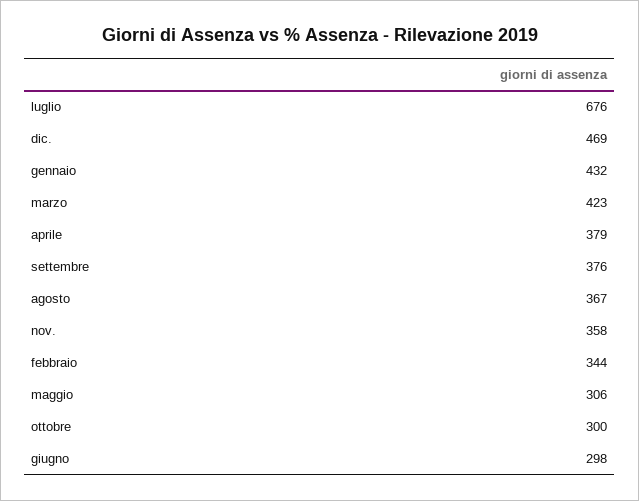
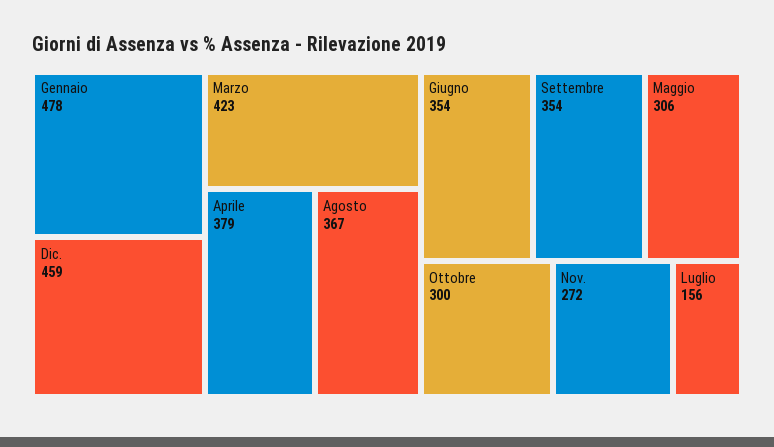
luglio: 676 -> 156
dic.: 469 -> 459
gennaio: 432 -> 478
settembre: 376 -> 354
nov.: 358 -> 272
febbraio: 344 -> none
giugno: 298 -> 354

